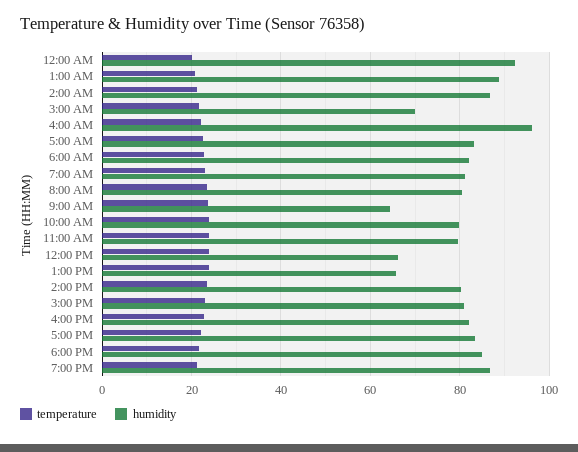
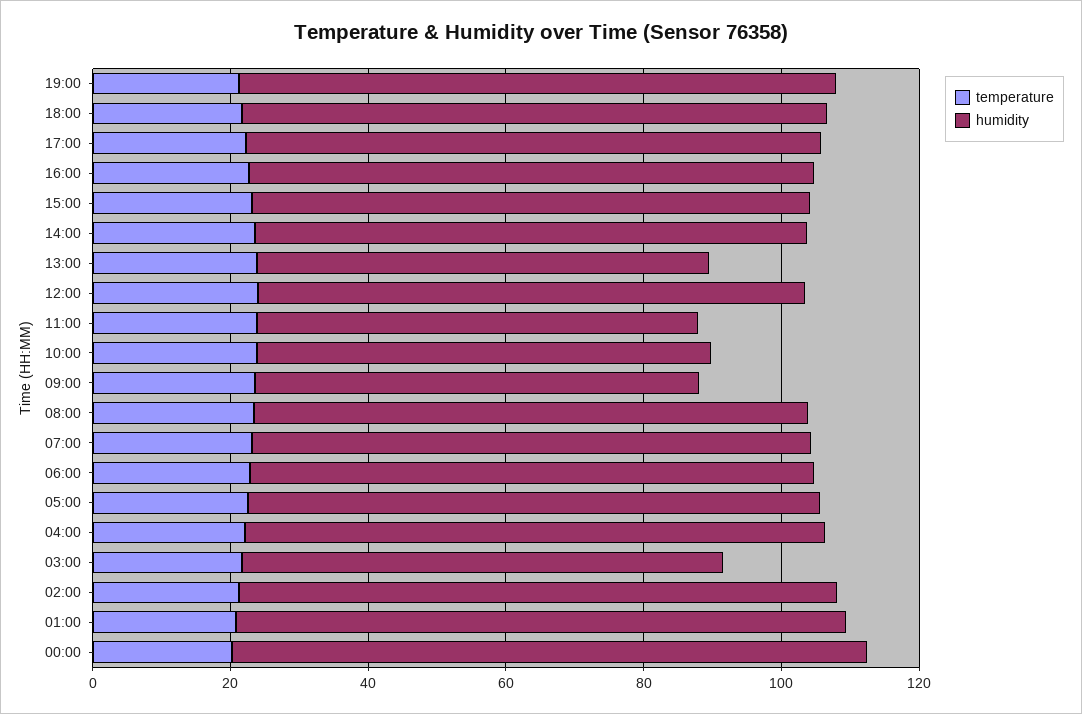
humidity, 4:00 AM: 96 -> 85
humidity, 10:00 AM: 80 -> 65
humidity, 11:00 AM: 80 -> 65
humidity, 12:00 PM: 66 -> 80

